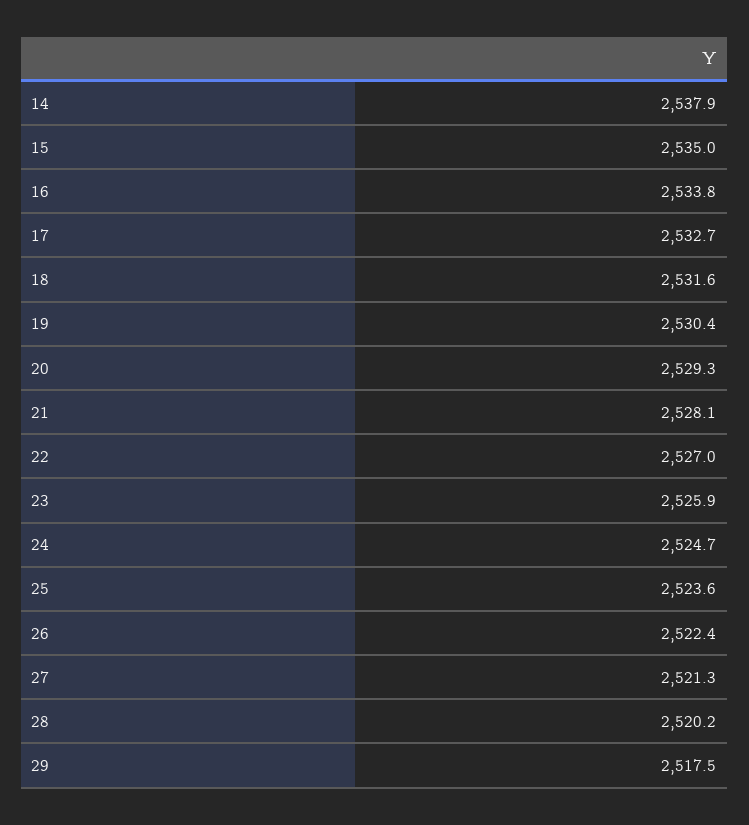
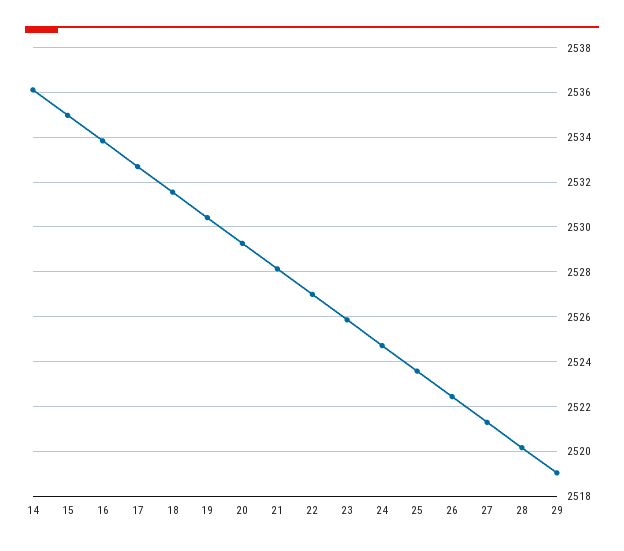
14: 2537.9 -> 2536
29: 2517.5 -> 2519

